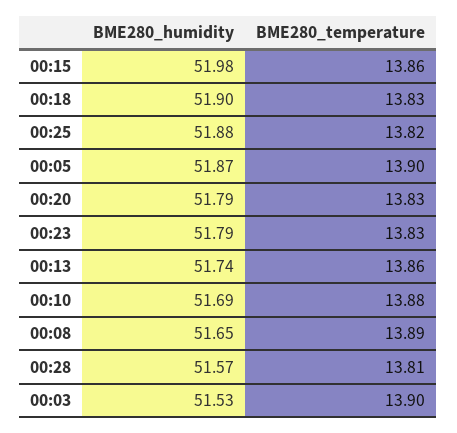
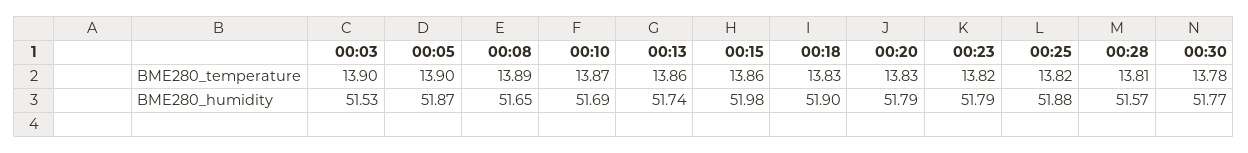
BME280_temperature, 00:23: 13.83 -> 13.82
BME280_temperature, 00:10: 13.88 -> 13.87
BME280_temperature, 00:30: none -> 13.78
BME280_humidity, 00:30: none -> 51.77

